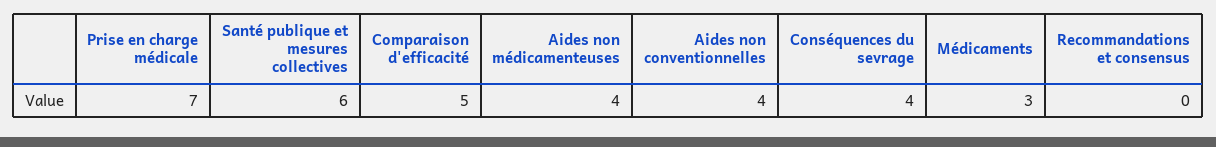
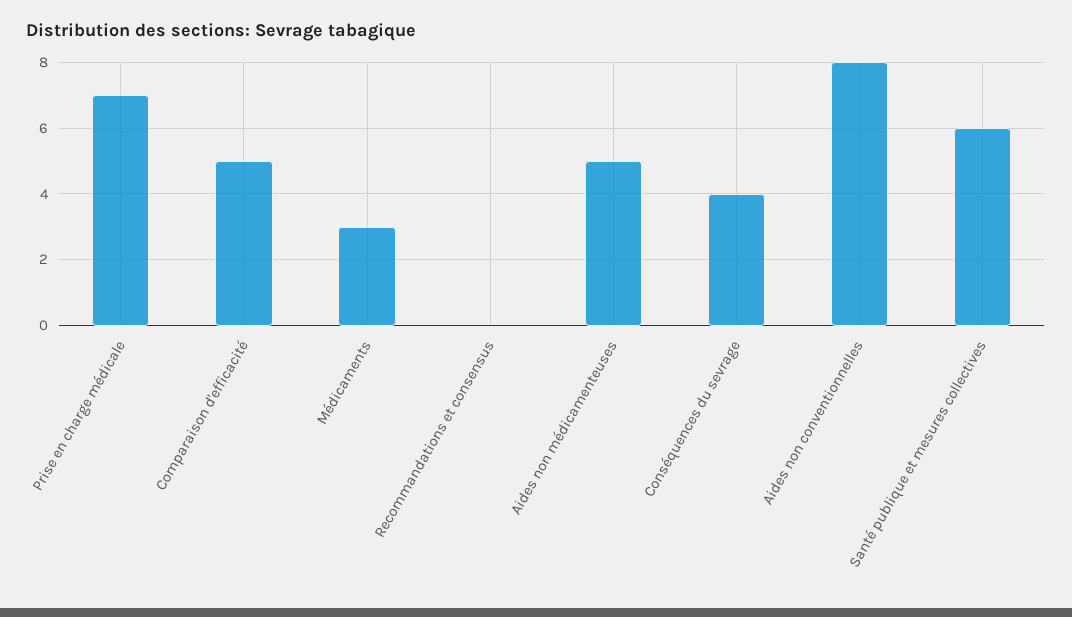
Aides non médicamenteuses: 4 -> 5
Aides non conventionnelles: 4 -> 8

